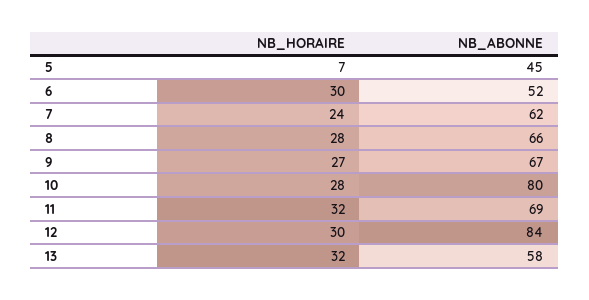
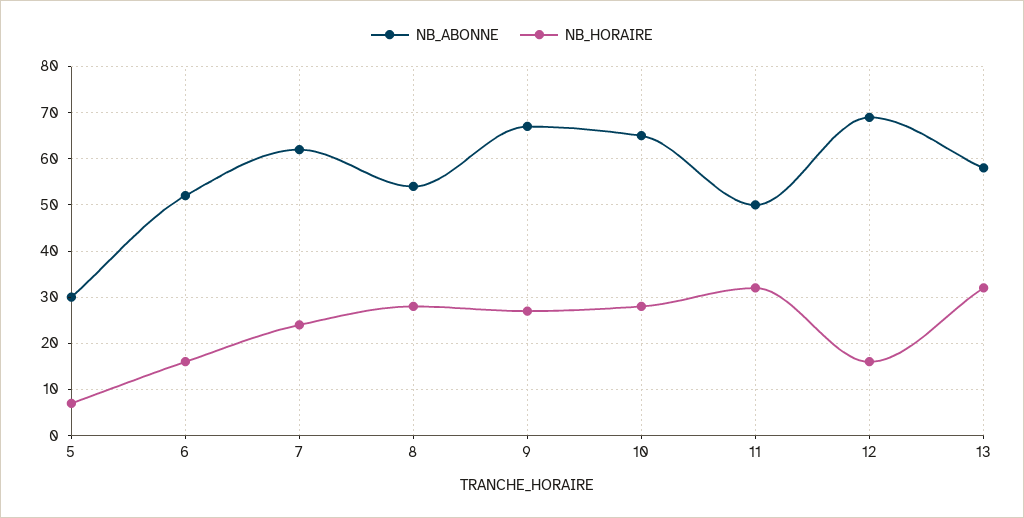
NB_ABONNE, 5: 45 -> 30
NB_HORAIRE, 6: 30 -> 15
NB_ABONNE, 8: 66 -> 55
NB_ABONNE, 10: 80 -> 65
NB_ABONNE, 11: 69 -> 50
NB_HORAIRE, 12: 30 -> 15
NB_ABONNE, 12: 84 -> 70

